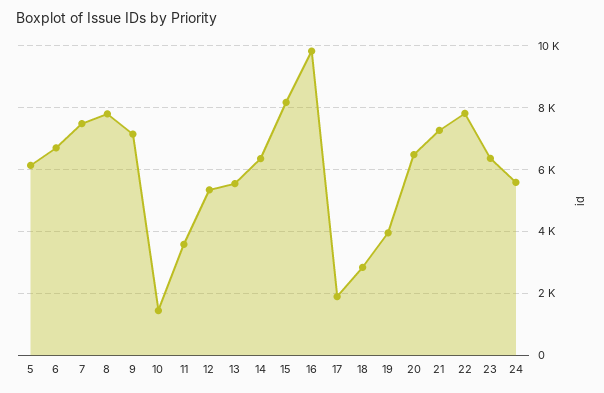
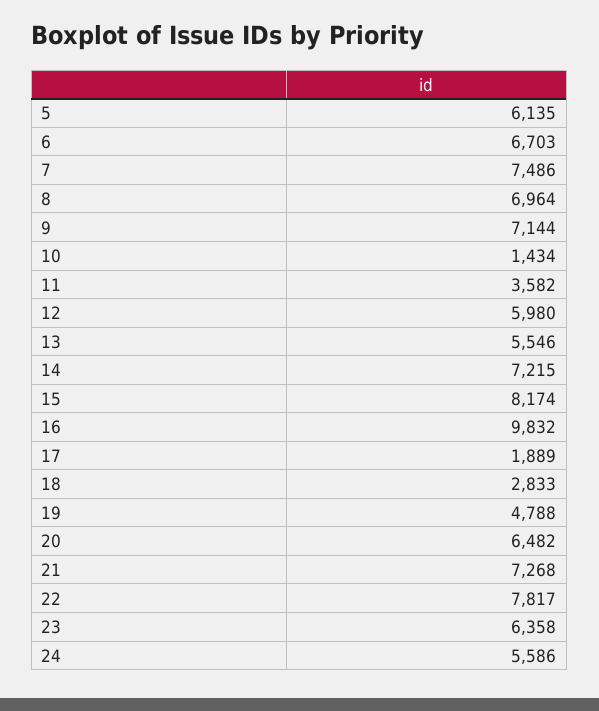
8: 7800 -> 6964
12: 5400 -> 5980
14: 6400 -> 7215
19: 4000 -> 4788

